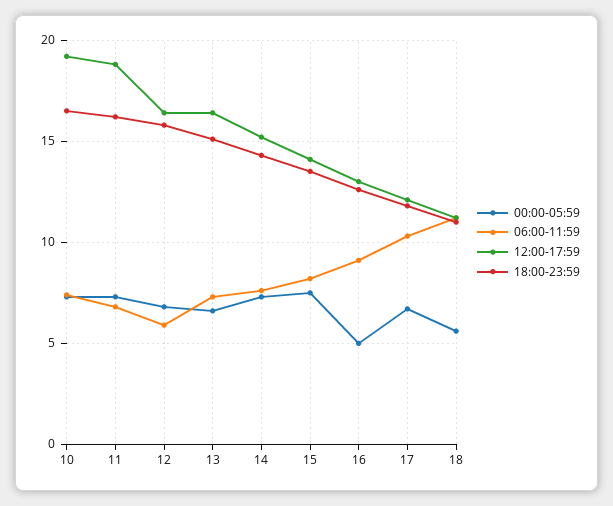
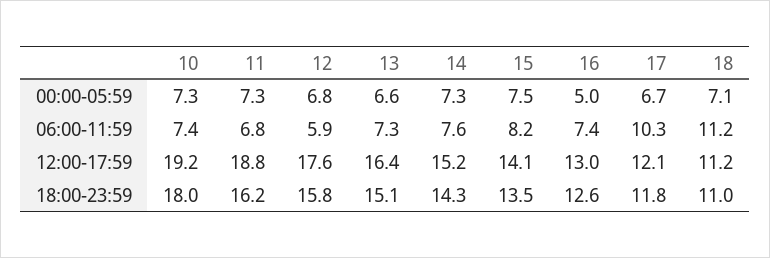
18:00-23:59, 10: 16.5 -> 18
12:00-17:59, 12: 16.5 -> 17.6
06:00-11:59, 16: 9 -> 7.4
00:00-05:59, 18: 5.5 -> 7.1

